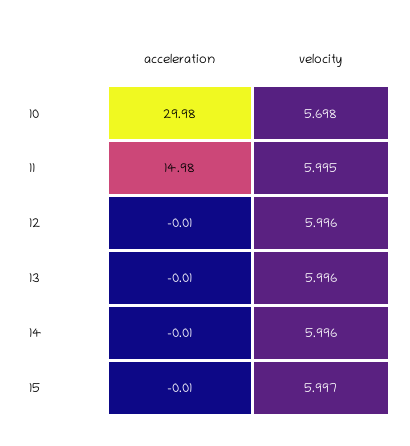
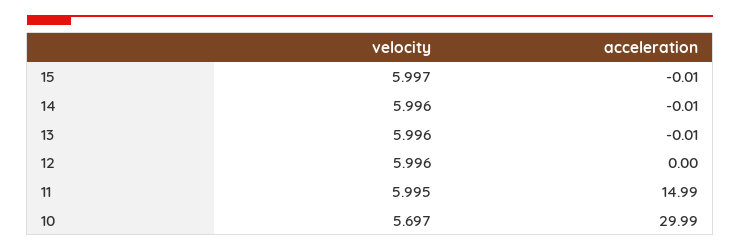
acceleration, 10: 29.98 -> 29.99
velocity, 10: 5.698 -> 5.697
acceleration, 11: 14.98 -> 14.99
acceleration, 12: -0.01 -> 0

